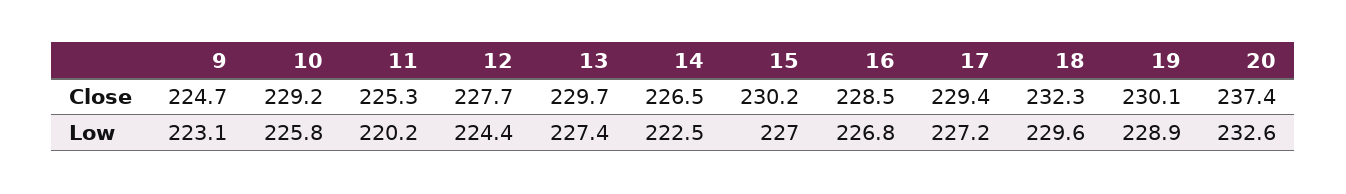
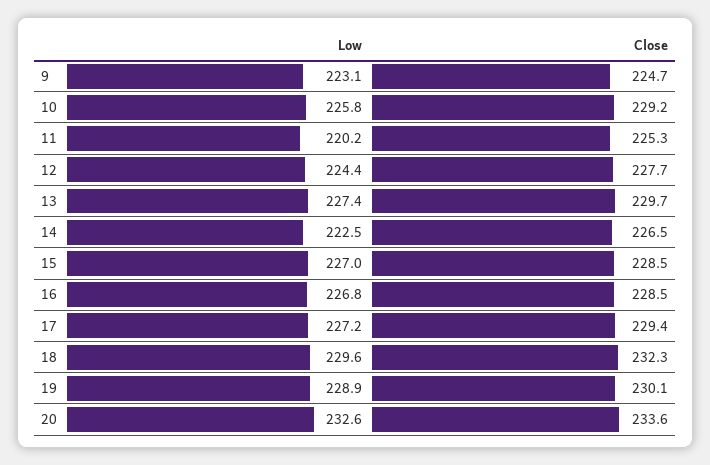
15, Close: 230.2 -> 228.5
20, Close: 237.4 -> 233.6

